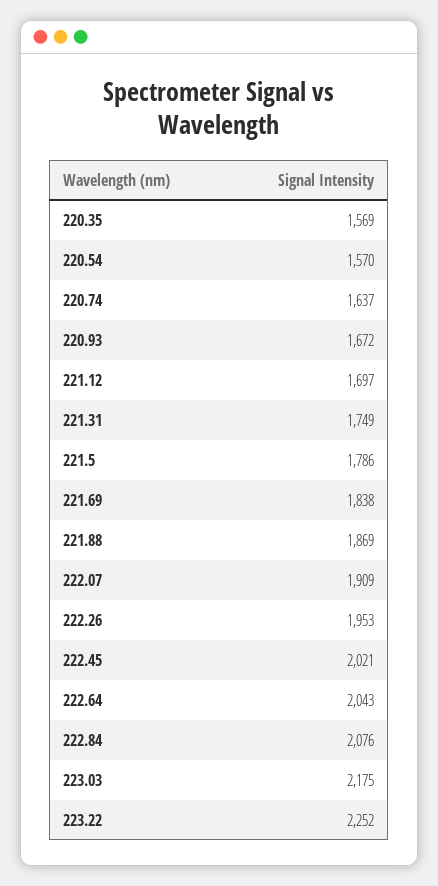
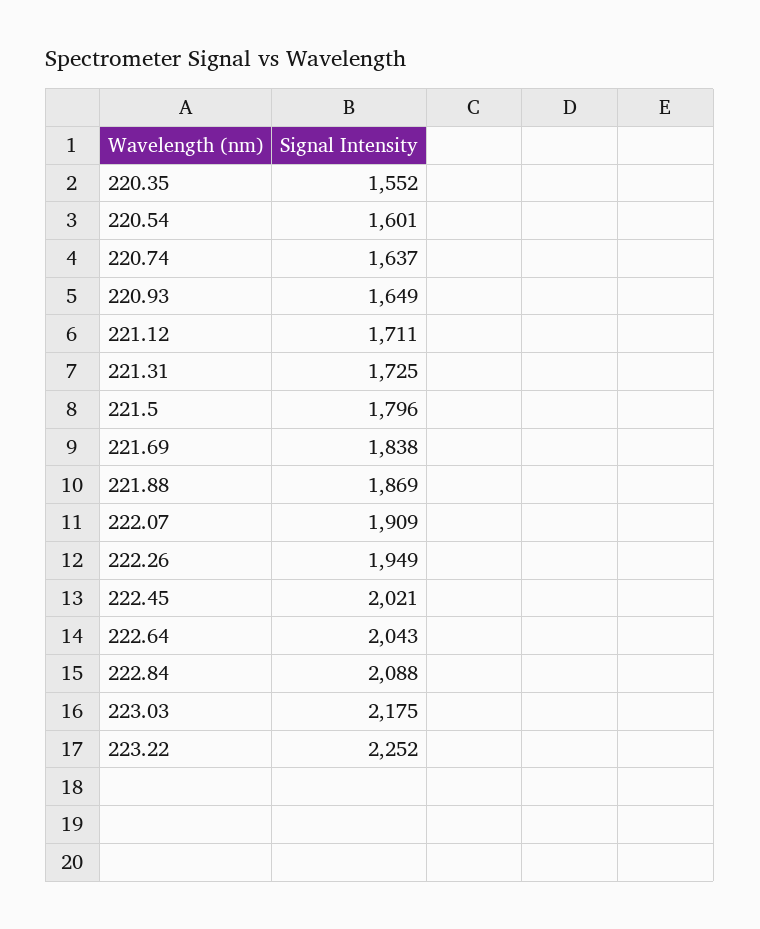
220.35: 1569 -> 1552
220.54: 1570 -> 1601
220.93: 1672 -> 1649
221.12: 1697 -> 1711
221.31: 1749 -> 1725
221.5: 1786 -> 1796
222.26: 1953 -> 1949
222.84: 2076 -> 2088

